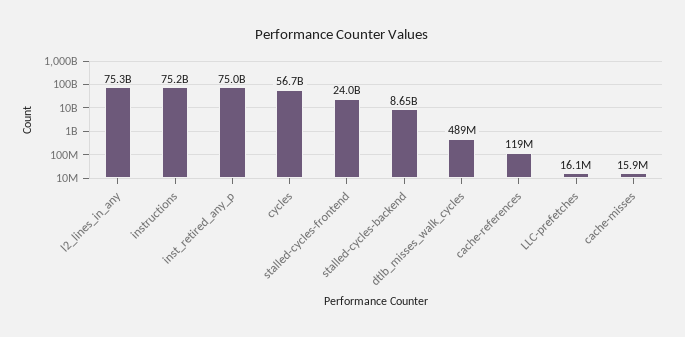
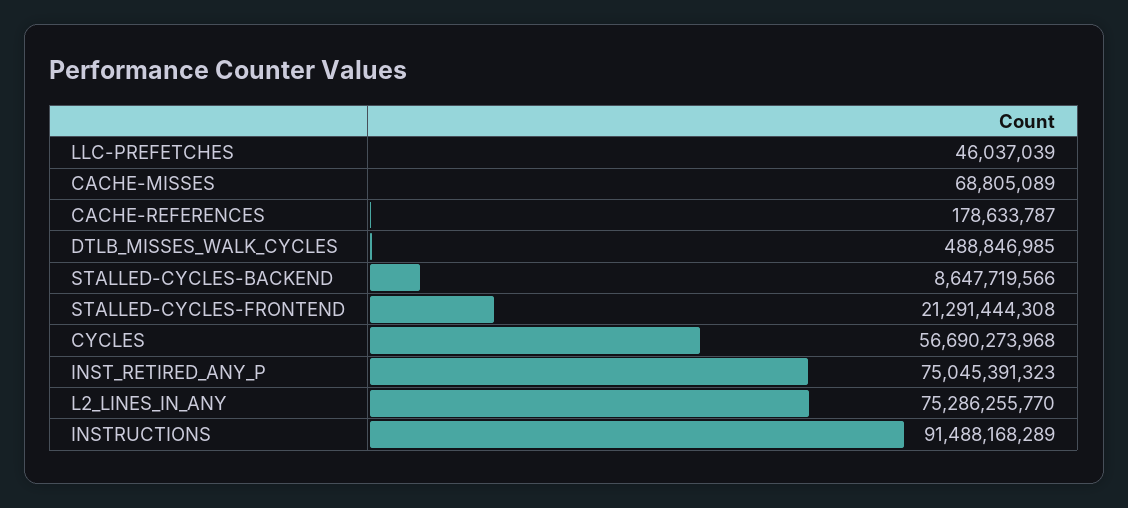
instructions: 75200000000 -> 91488168289
stalled-cycles-frontend: 24000000000 -> 21291444308
cache-references: 119000000 -> 178633787
LLC-prefetches: 16100000 -> 46037039
cache-misses: 15900000 -> 68805089

